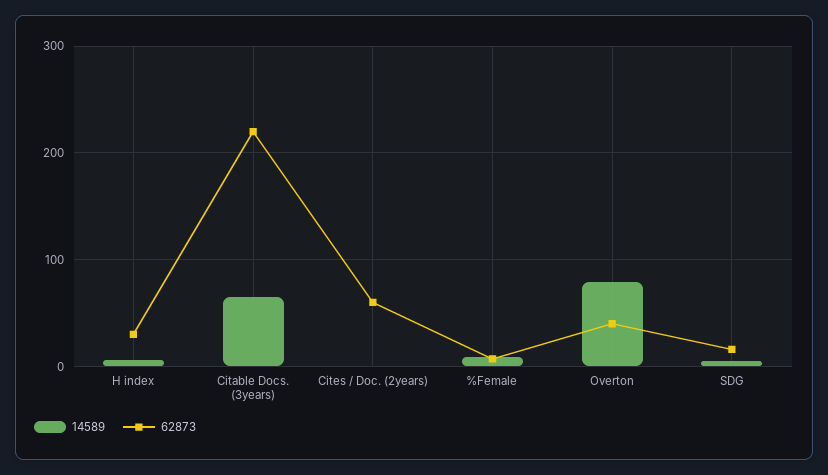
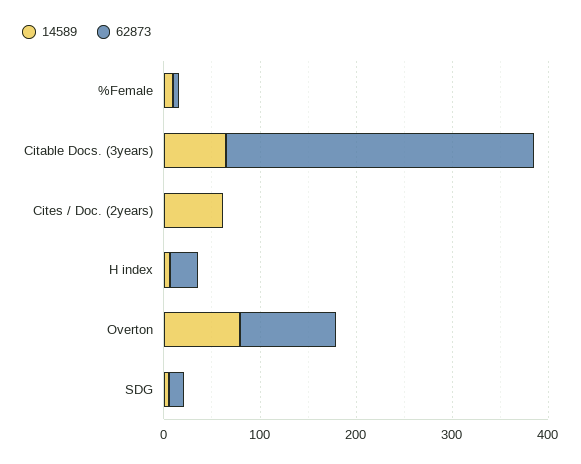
62873, Citable Docs. (3years): 220 -> 320
14589, Cites / Doc. (2years): 0 -> 60
62873, Cites / Doc. (2years): 60 -> 0
62873, Overton: 40 -> 100

